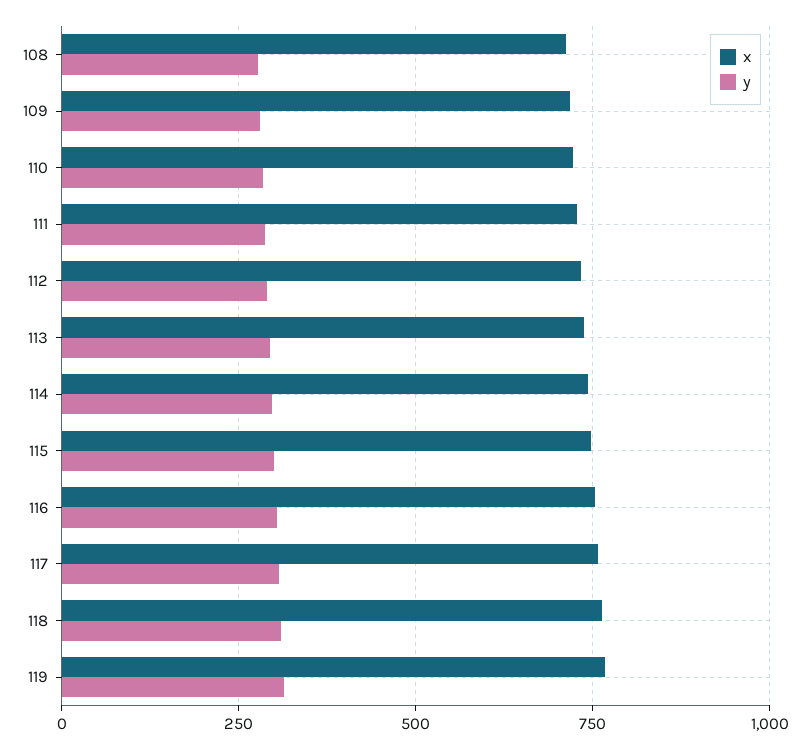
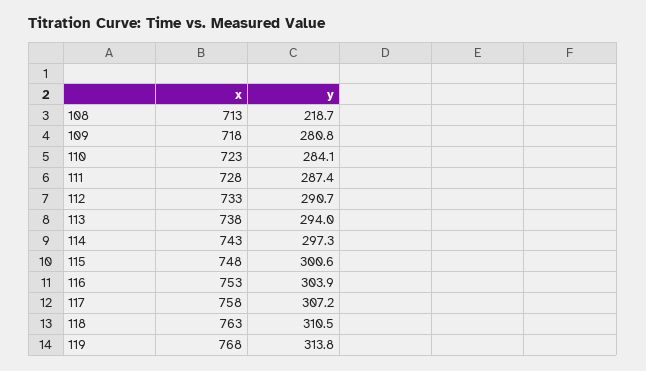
y, 108: 275 -> 218.7

